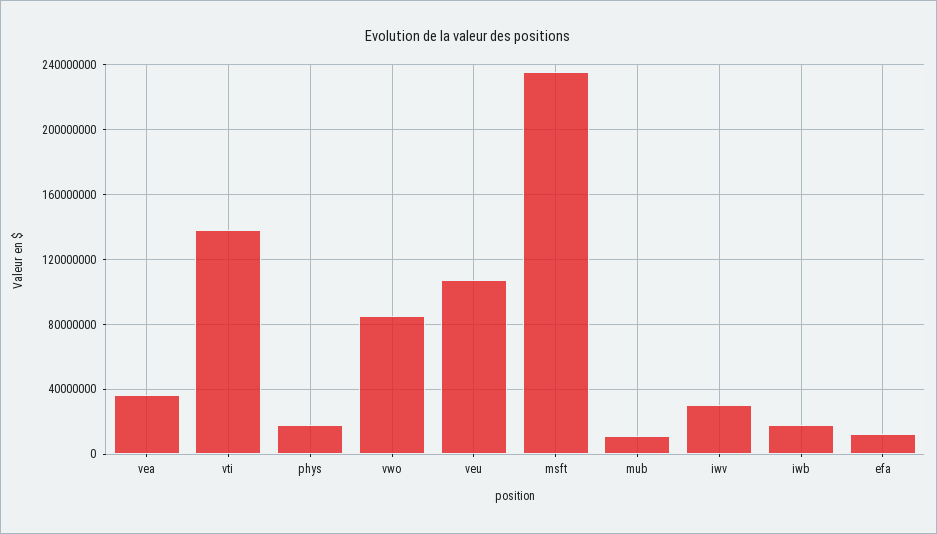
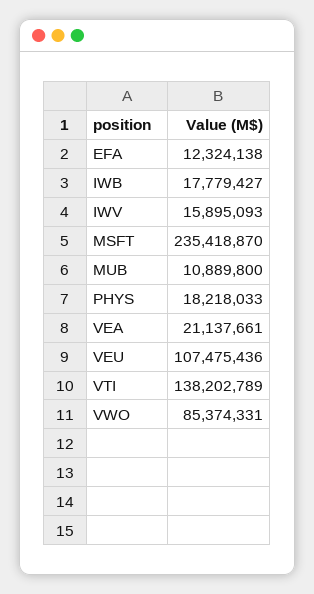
vea: 35000000 -> 21137661
iwv: 30000000 -> 15895093

